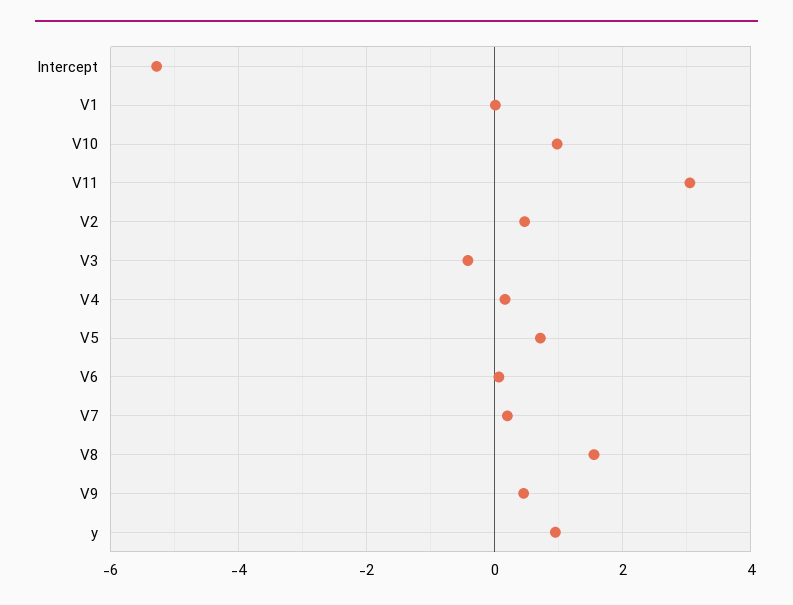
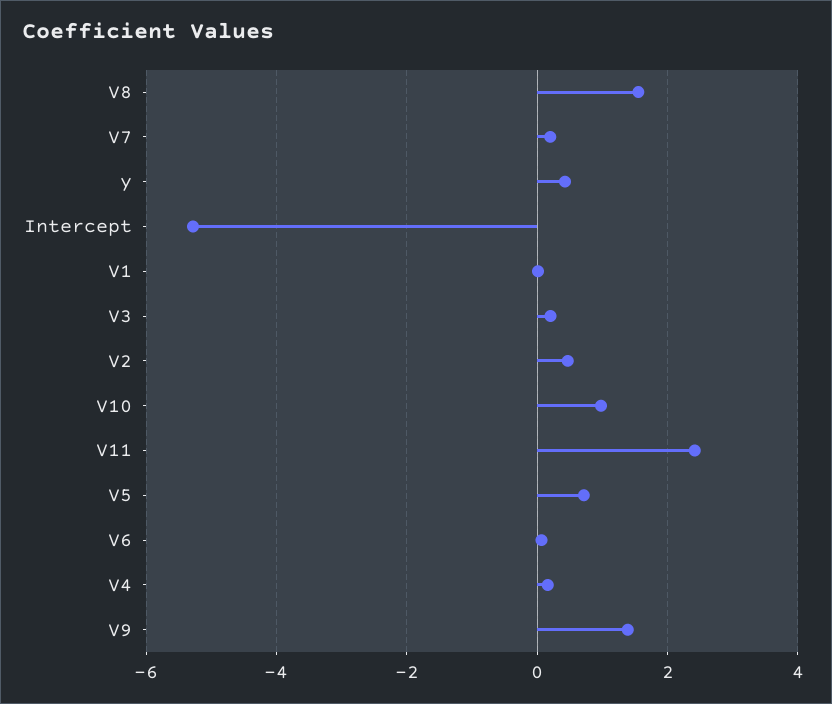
V11: 3 -> 2.4
V3: -0.4 -> 0.2
V9: 0.4 -> 1.4
y: 1 -> 0.4

